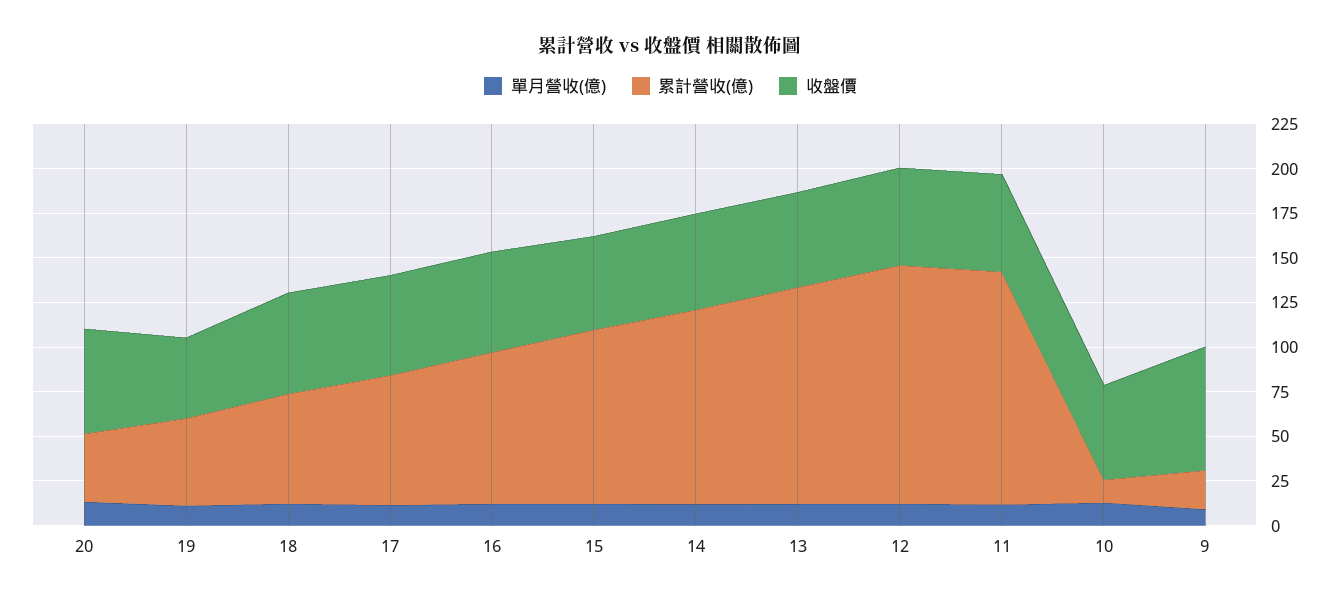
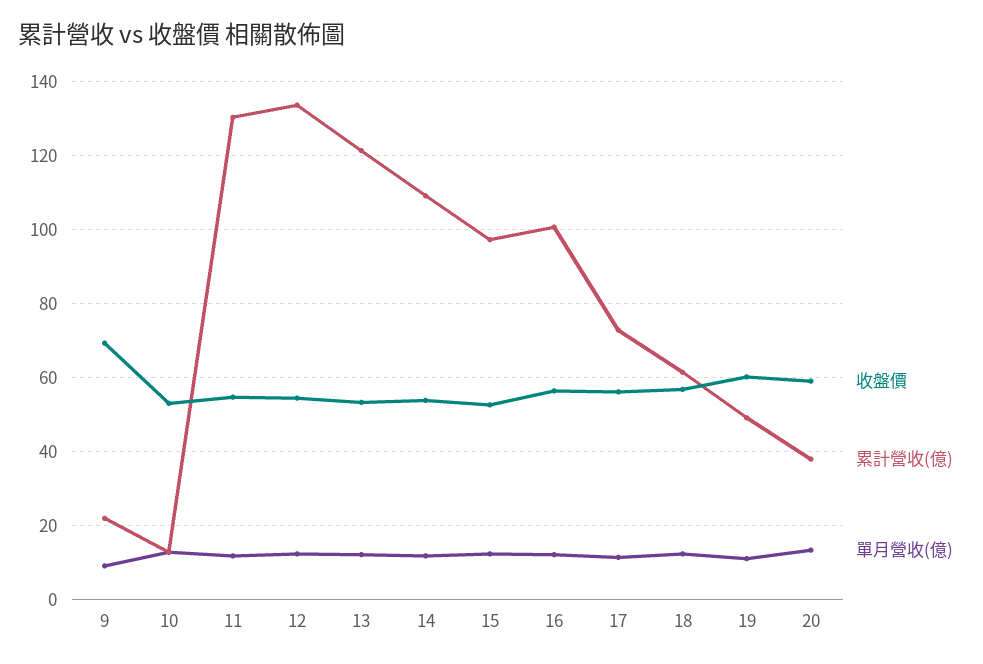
收盤價, 19: 45 -> 60
累計營收(億), 16: 85 -> 100

